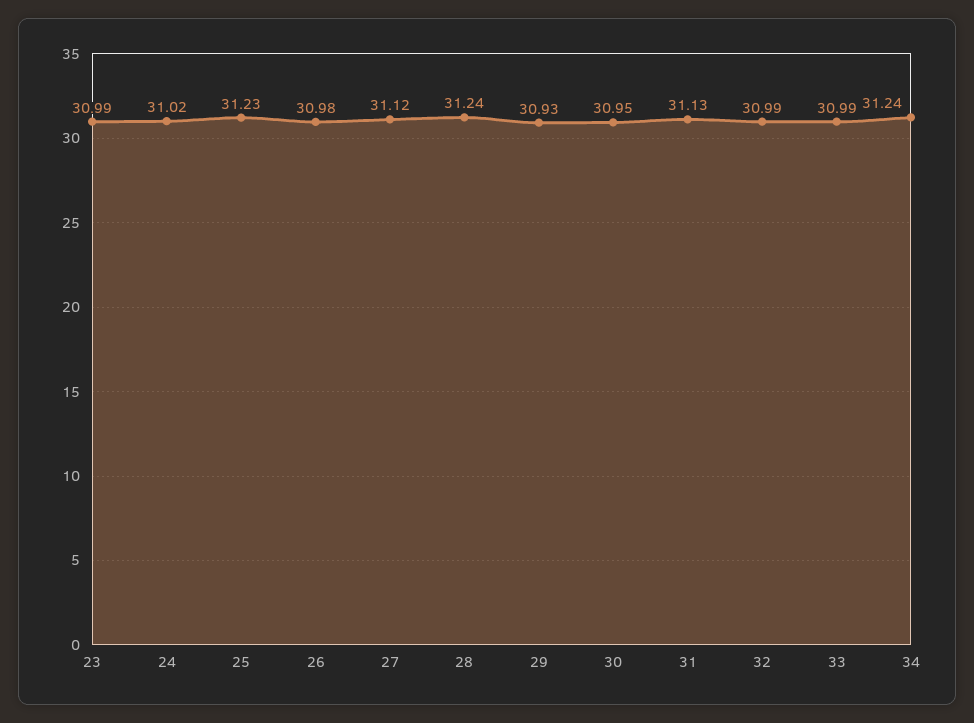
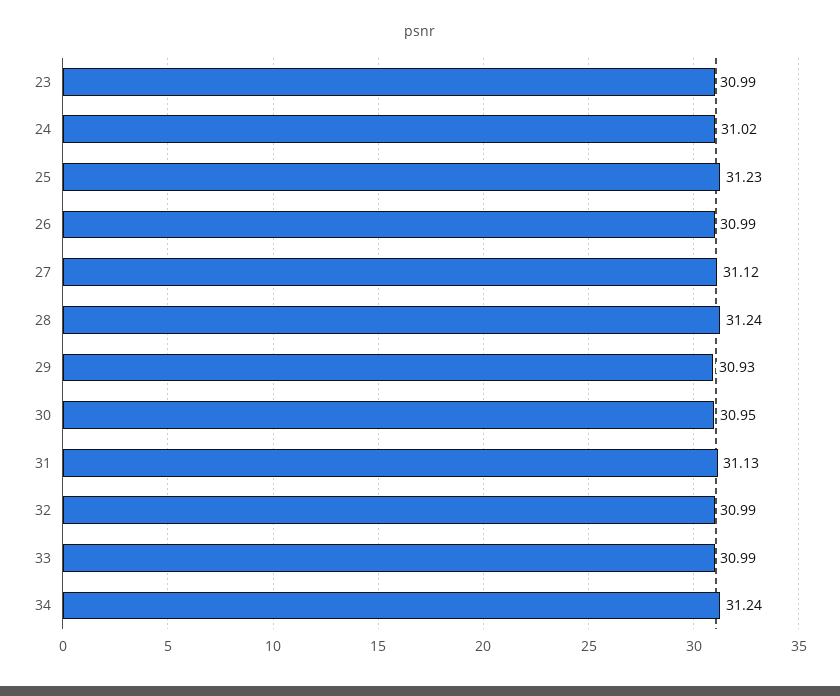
26: 30.98 -> 30.99

